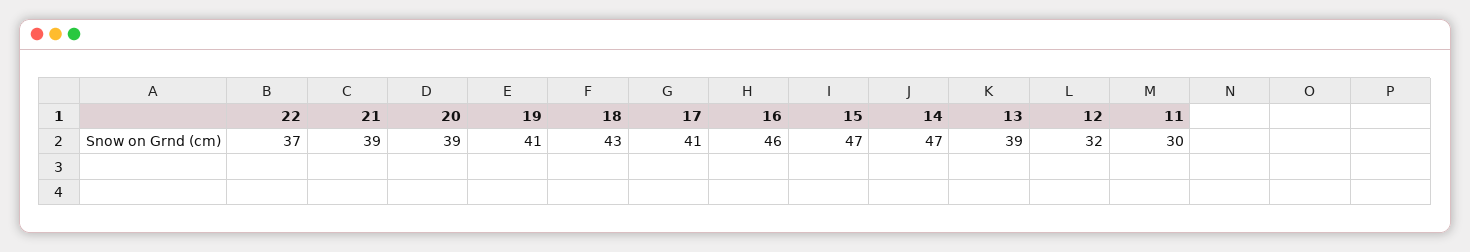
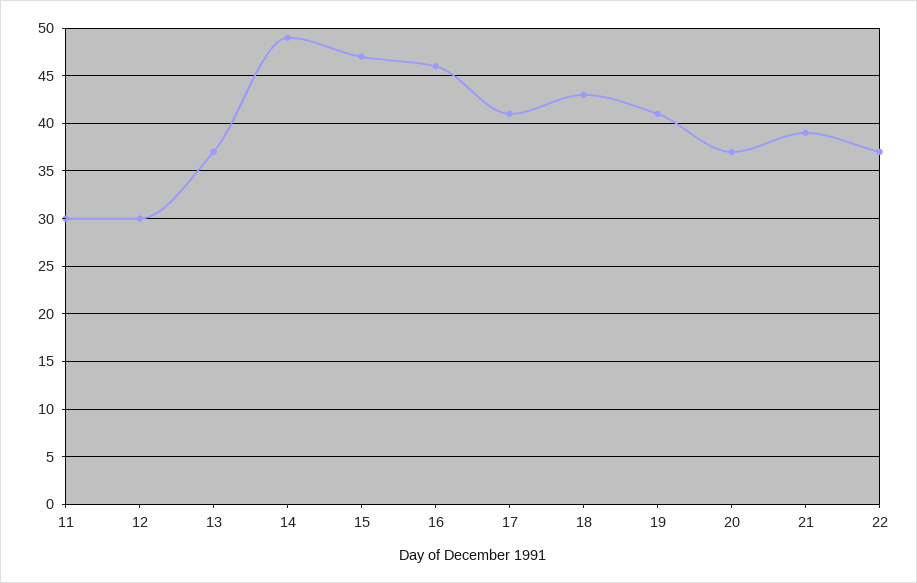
20: 39 -> 37
14: 47 -> 49
13: 39 -> 37
12: 32 -> 30

